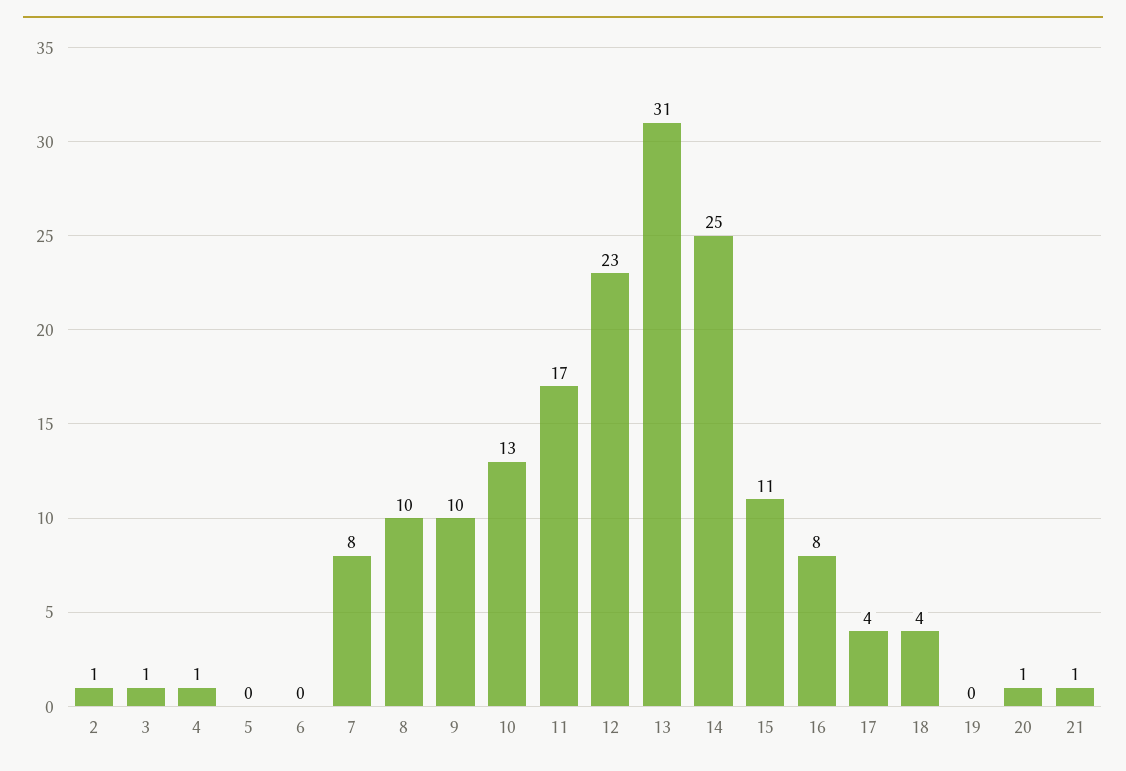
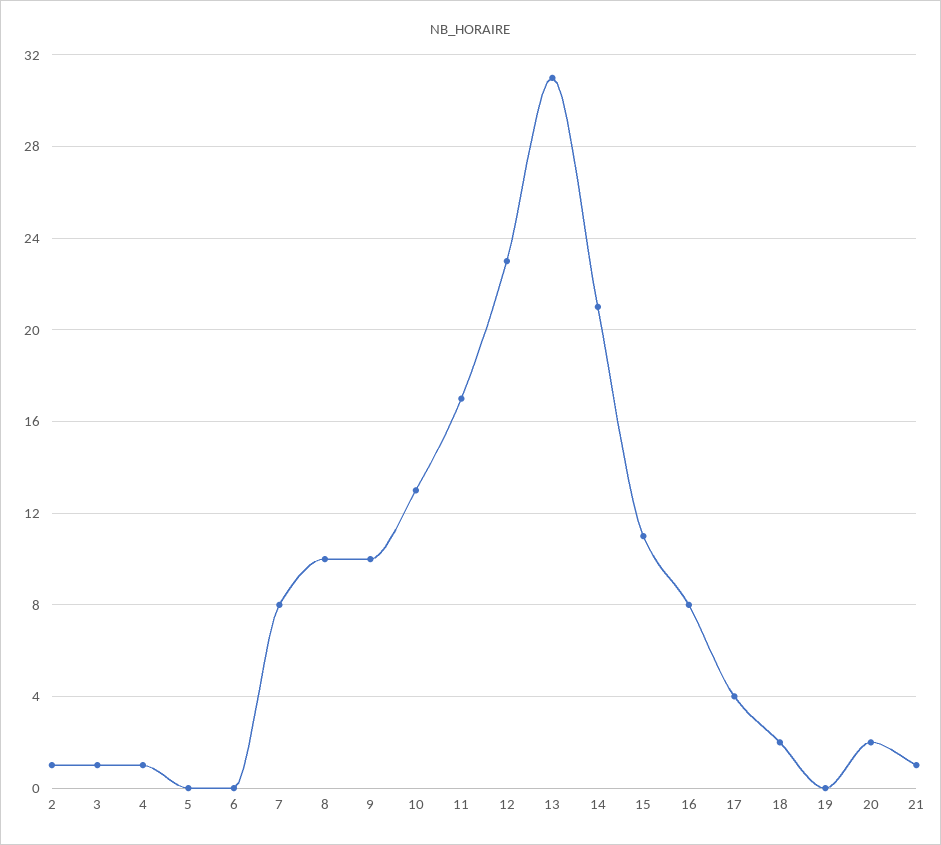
14: 25 -> 21
18: 4 -> 2
20: 1 -> 2

